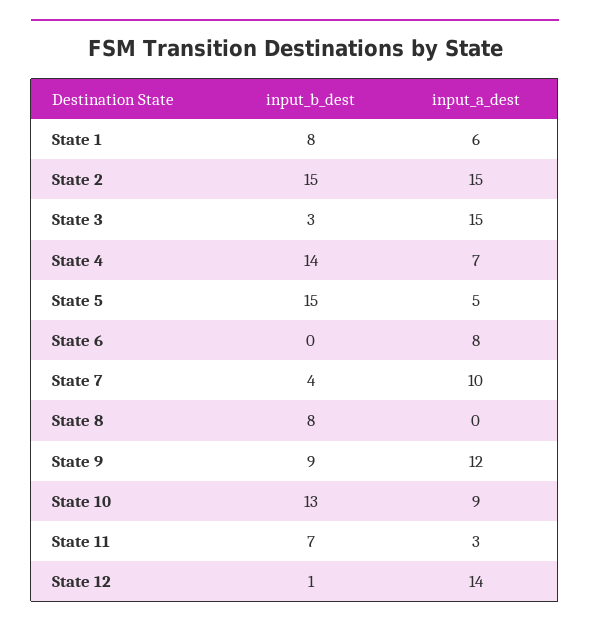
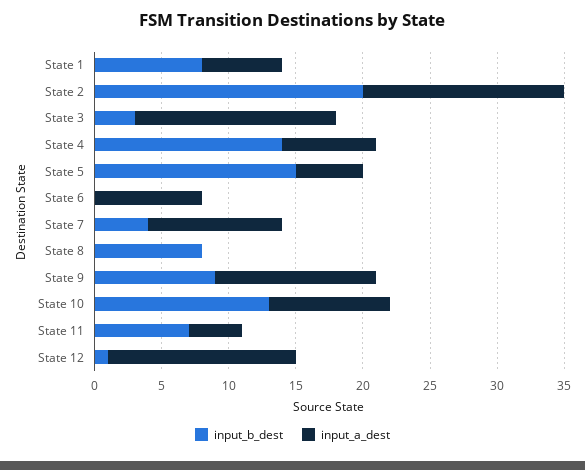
input_b_dest, State 2: 15 -> 20
input_a_dest, State 11: 3 -> 4

